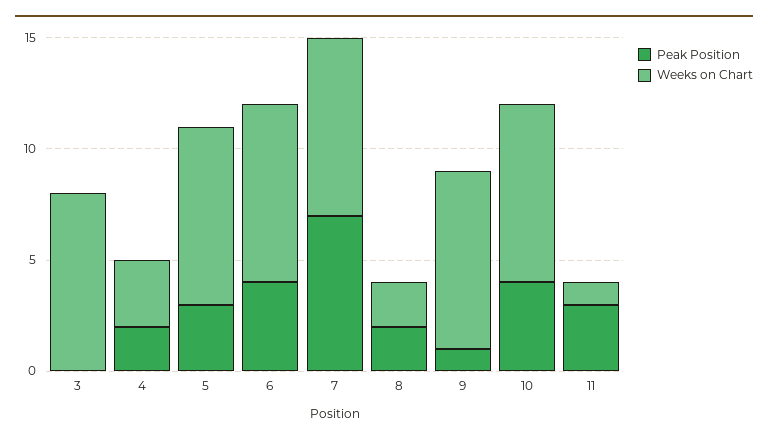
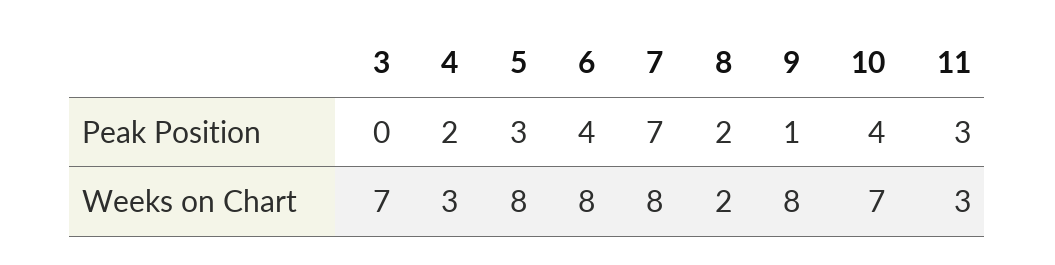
Weeks on Chart, 3: 8 -> 7
Weeks on Chart, 10: 8 -> 7
Weeks on Chart, 11: 1 -> 3

